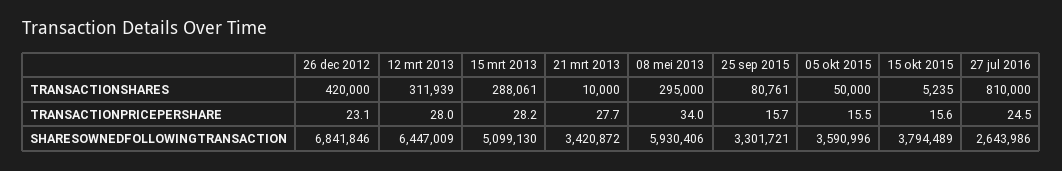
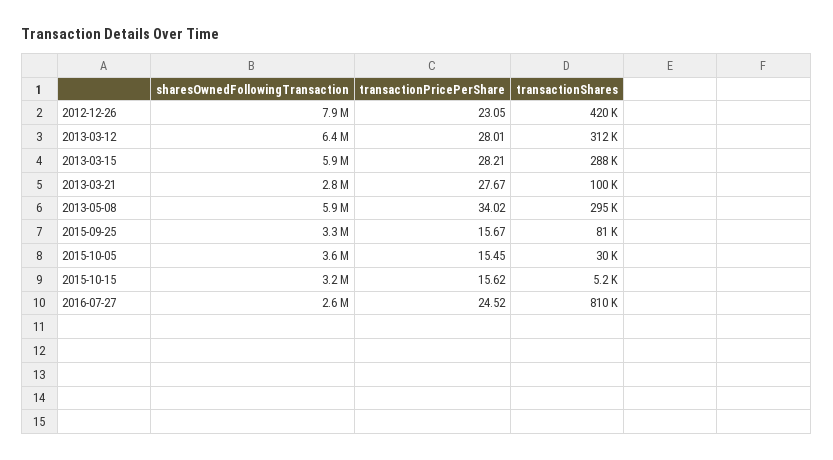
21 mrt 2013, TRANSACTIONSHARES: 10000 -> 100000
05 okt 2015, TRANSACTIONSHARES: 50000 -> 30000
26 dec 2012, SHARESOWNEDFOLLOWINGTRANSACTION: 6841846 -> 7900000
15 mrt 2013, SHARESOWNEDFOLLOWINGTRANSACTION: 5099130 -> 5900000
21 mrt 2013, SHARESOWNEDFOLLOWINGTRANSACTION: 3420872 -> 2800000
15 okt 2015, SHARESOWNEDFOLLOWINGTRANSACTION: 3794489 -> 3200000

